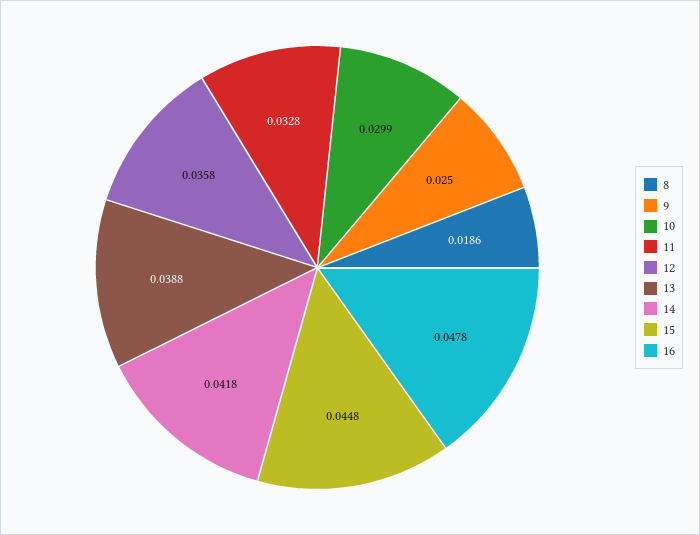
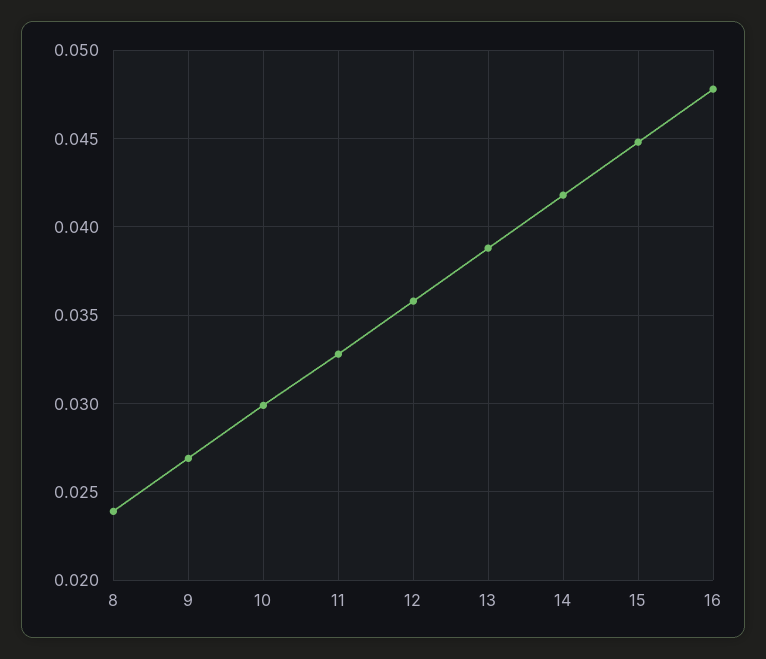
8: 0.0186 -> 0.024
9: 0.025 -> 0.027

